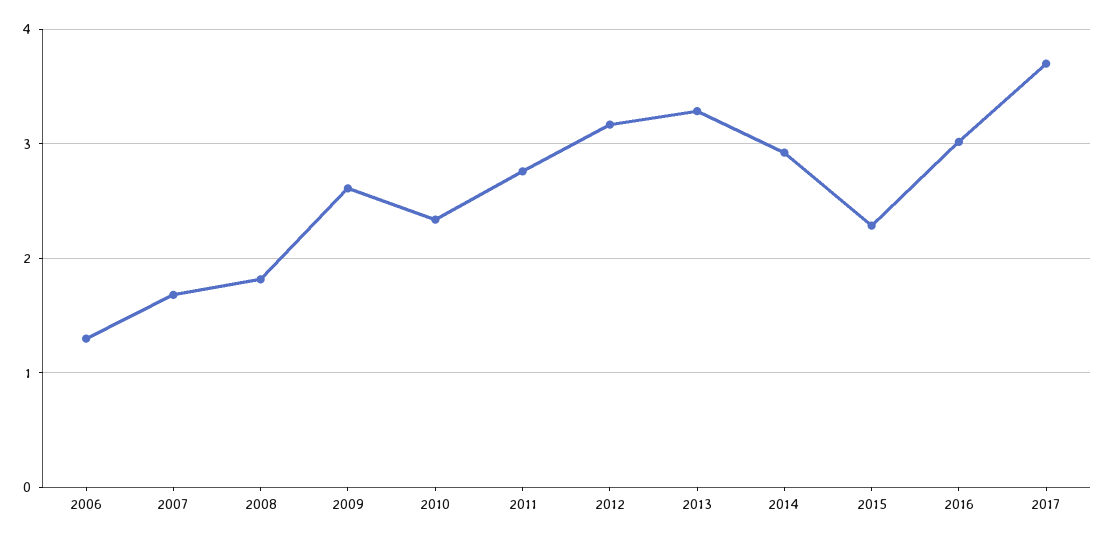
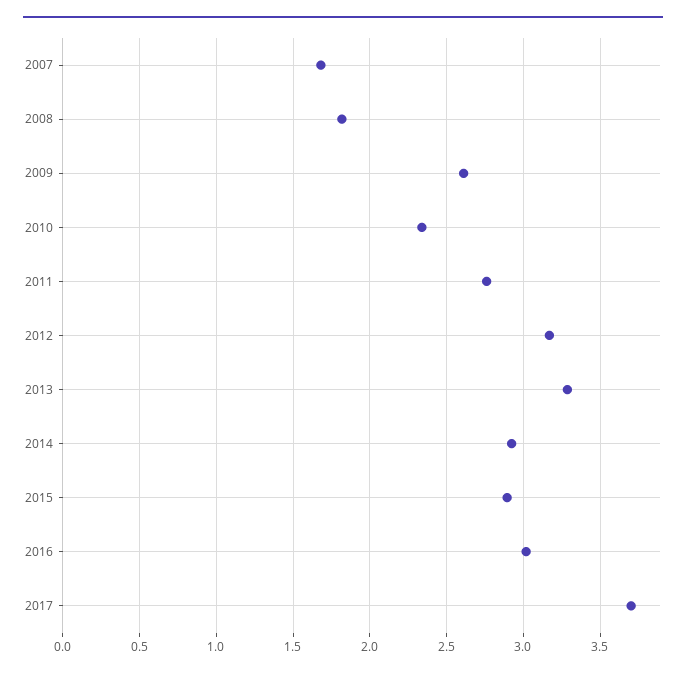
2006: 1.3 -> none
2015: 2.3 -> 2.9

